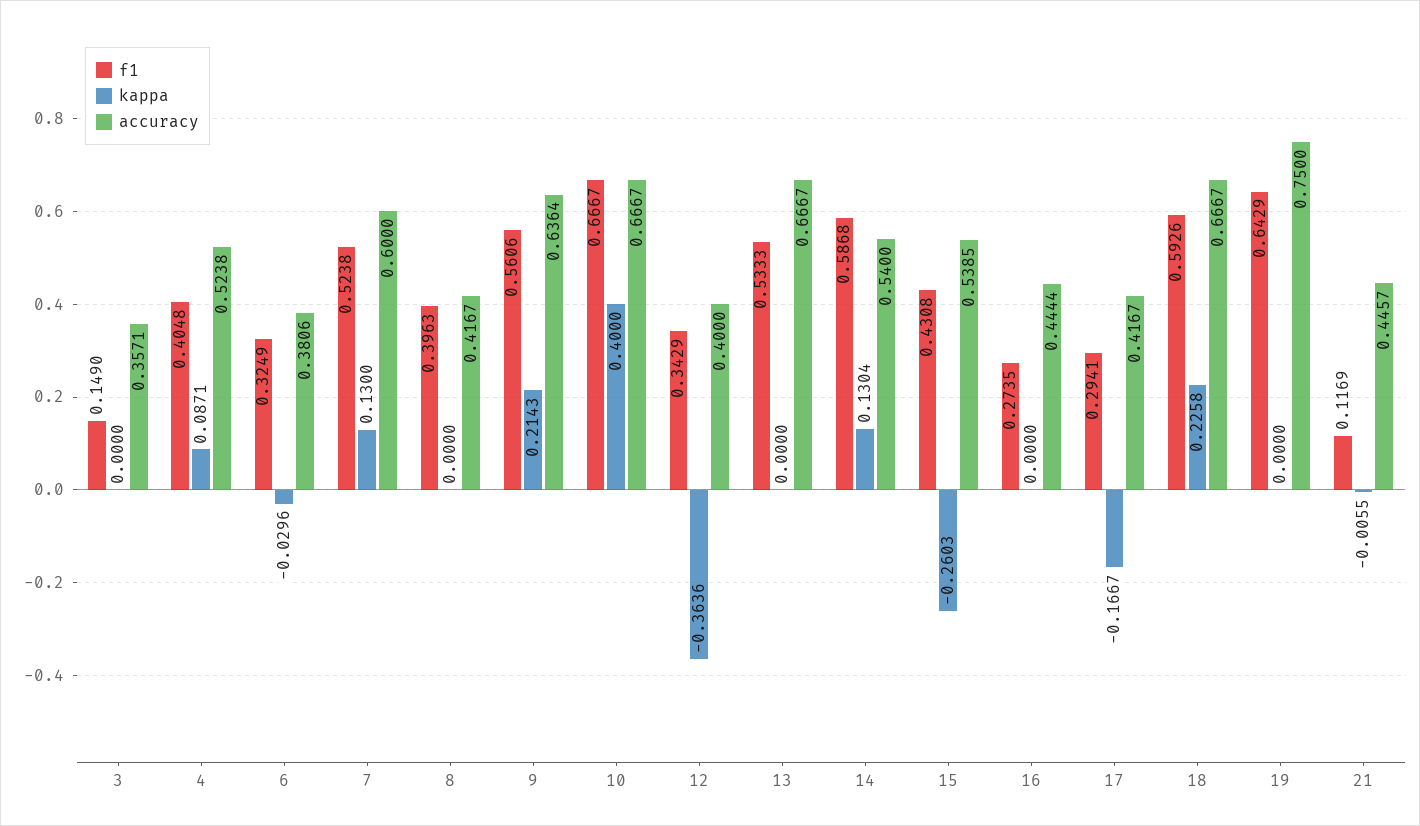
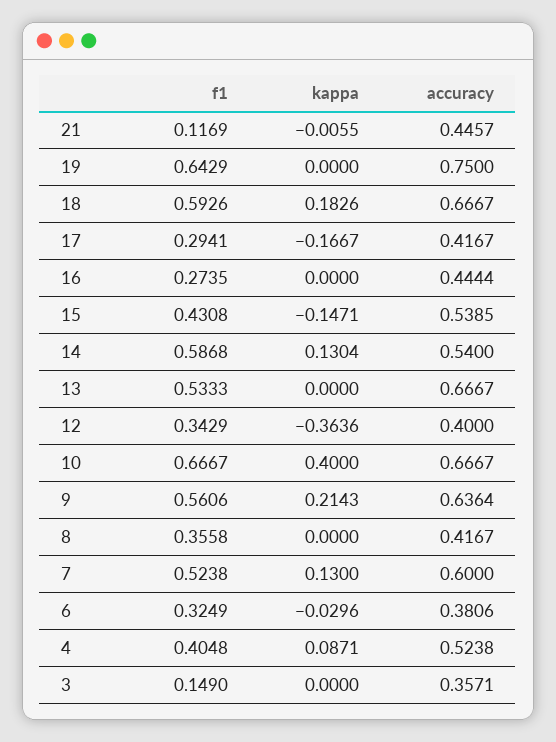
f1, 8: 0.3963 -> 0.3558
kappa, 15: -0.2603 -> -0.1471
kappa, 18: 0.2258 -> 0.1826

